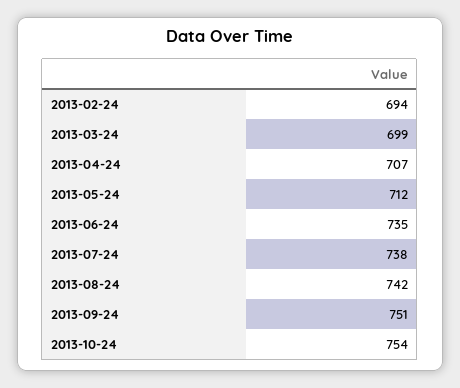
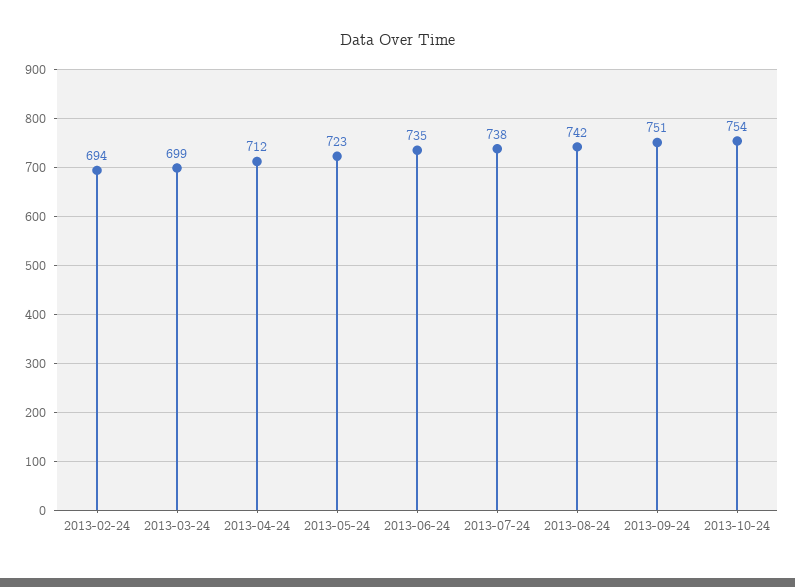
2013-04-24: 707 -> 712
2013-05-24: 712 -> 723

